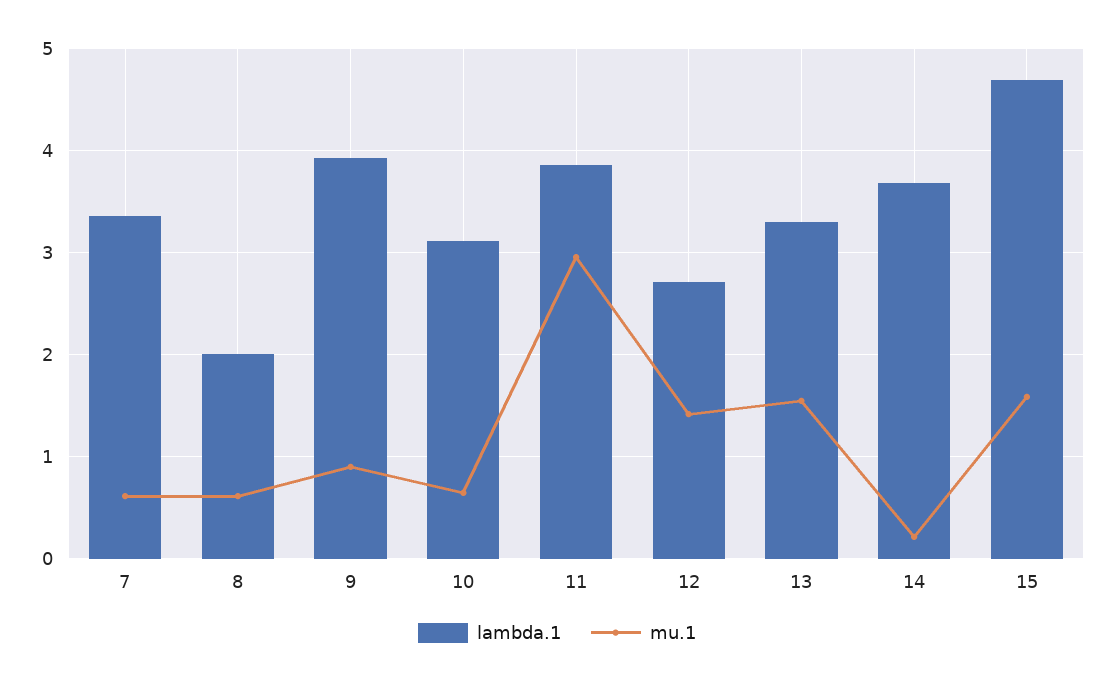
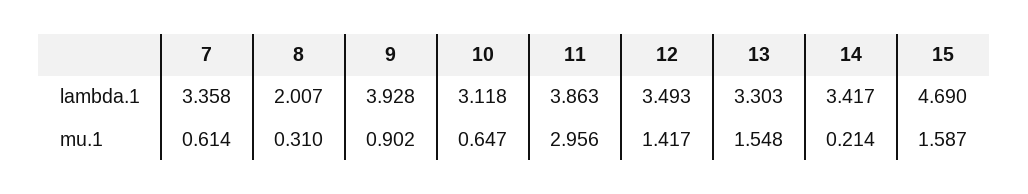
mu.1, 8: 0.6 -> 0.31
lambda.1, 12: 2.7 -> 3.493
lambda.1, 14: 3.7 -> 3.417

